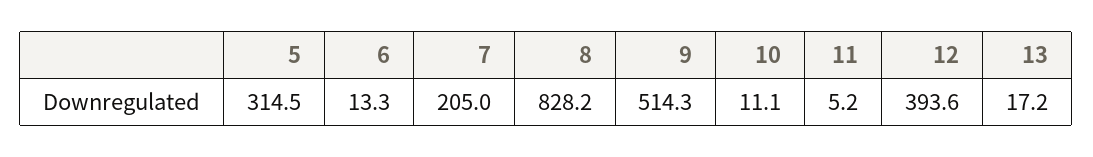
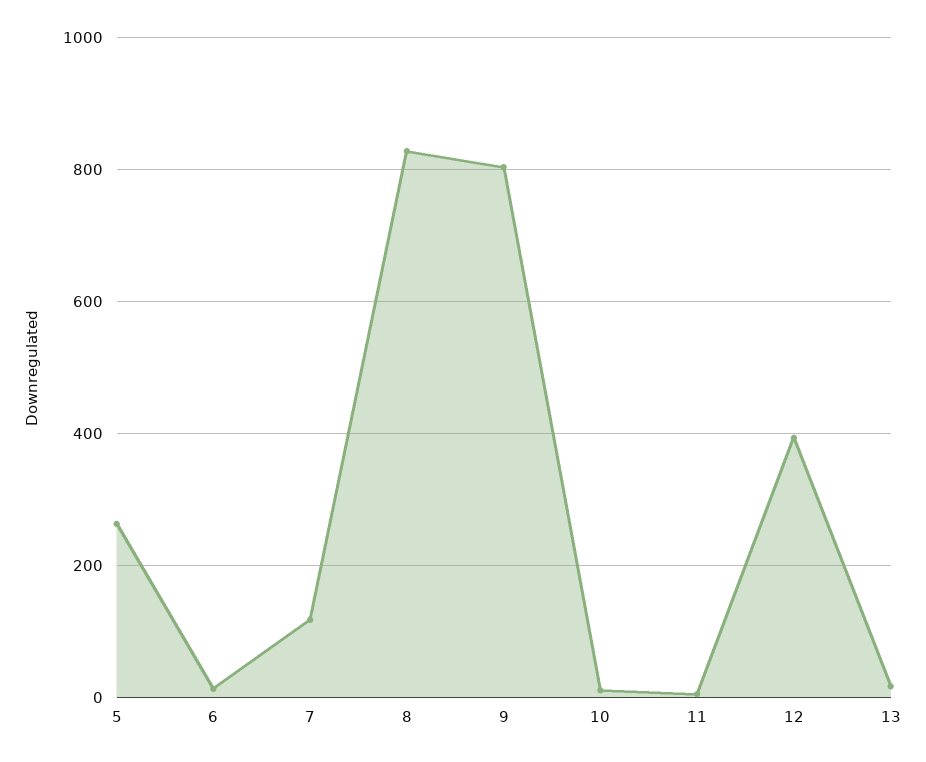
5: 314.5 -> 260
7: 205 -> 120
9: 514.3 -> 800

